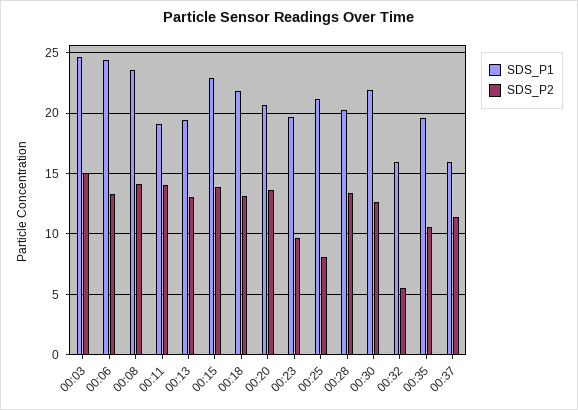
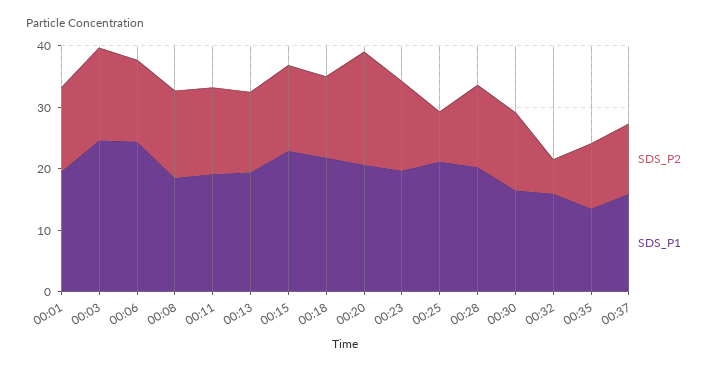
SDS_P1, 00:08: 23.5 -> 18
SDS_P2, 00:20: 13.5 -> 18
SDS_P2, 00:23: 9.5 -> 14
SDS_P1, 00:30: 22 -> 16
SDS_P1, 00:35: 19.5 -> 14
SDS_P2, 00:01: none -> 14
SDS_P1, 00:01: none -> 20

